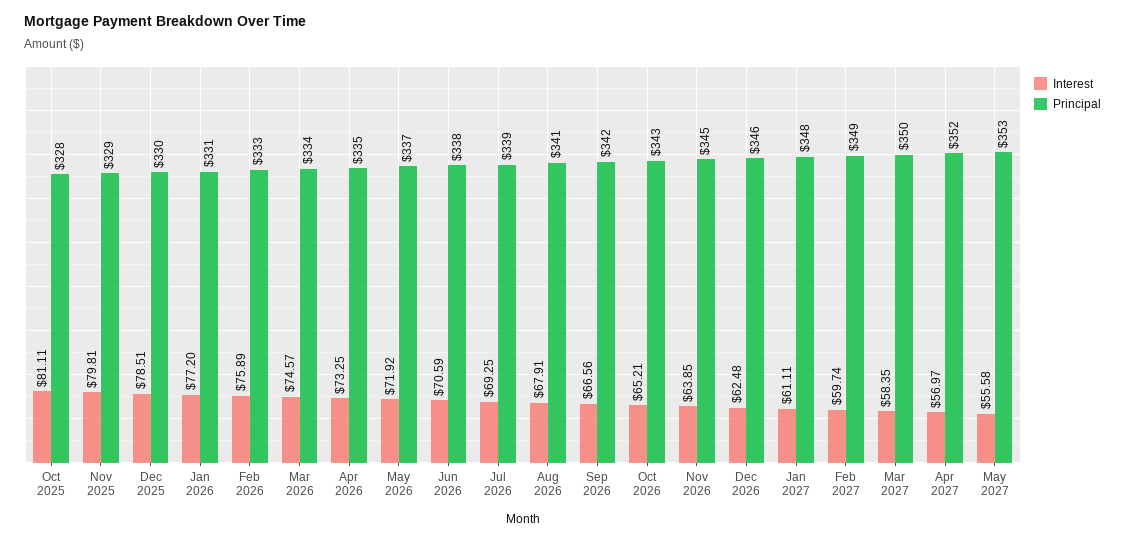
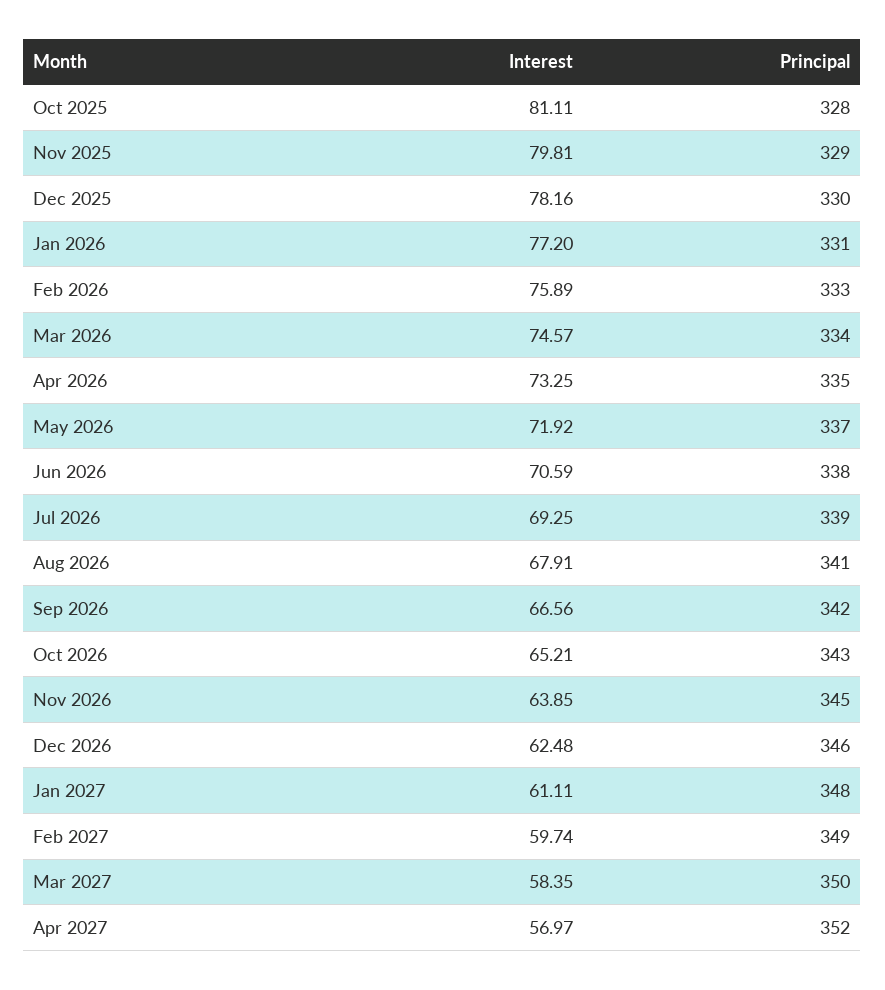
Interest, Dec 2025: 78.51 -> 78.16
Interest, May 2027: 55.58 -> none
Principal, May 2027: 353 -> none

